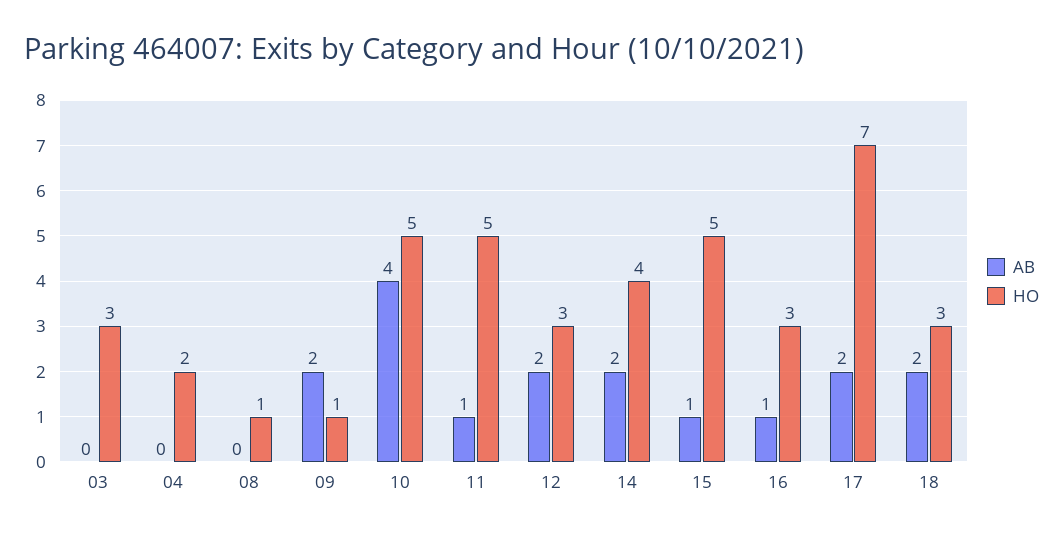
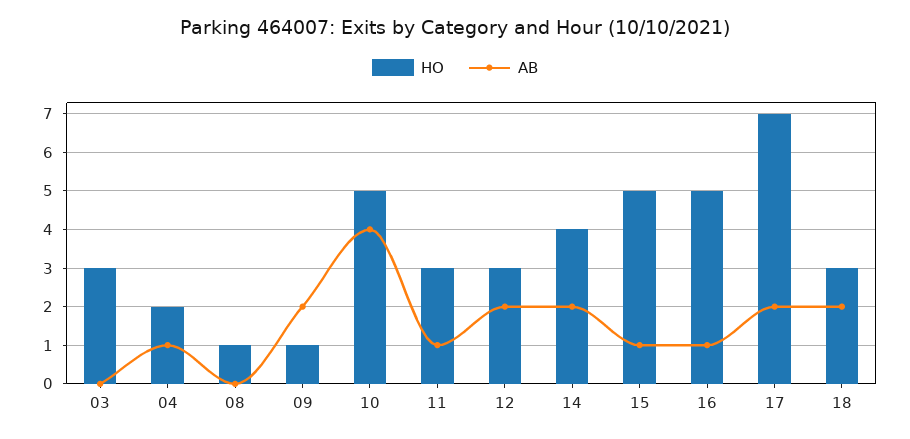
AB, 04: 0 -> 1
HO, 11: 5 -> 3
HO, 16: 3 -> 5

